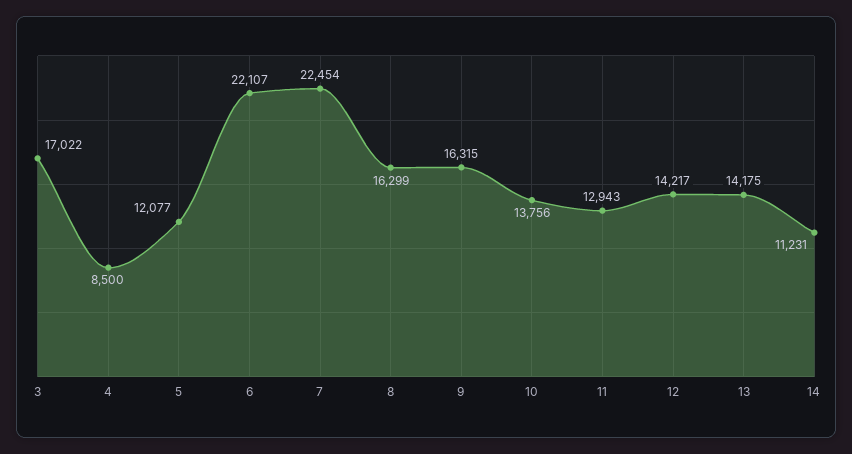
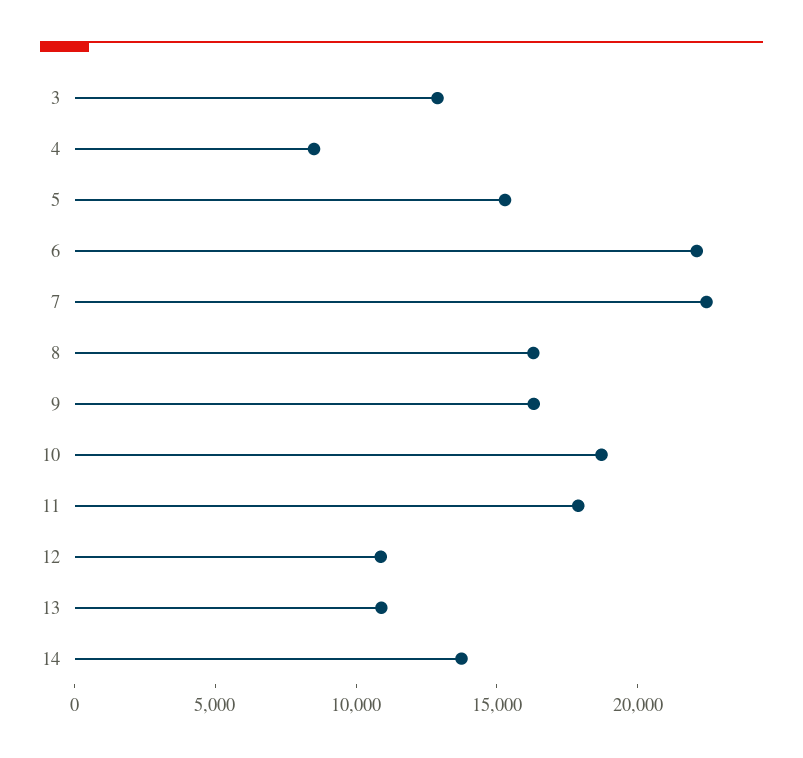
3: 17022 -> 13000
5: 12077 -> 15000
10: 13756 -> 19000
11: 12943 -> 18000
12: 14217 -> 11000
13: 14175 -> 11000
14: 11231 -> 14000

